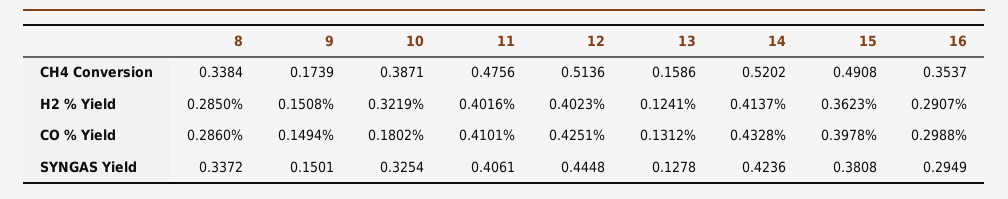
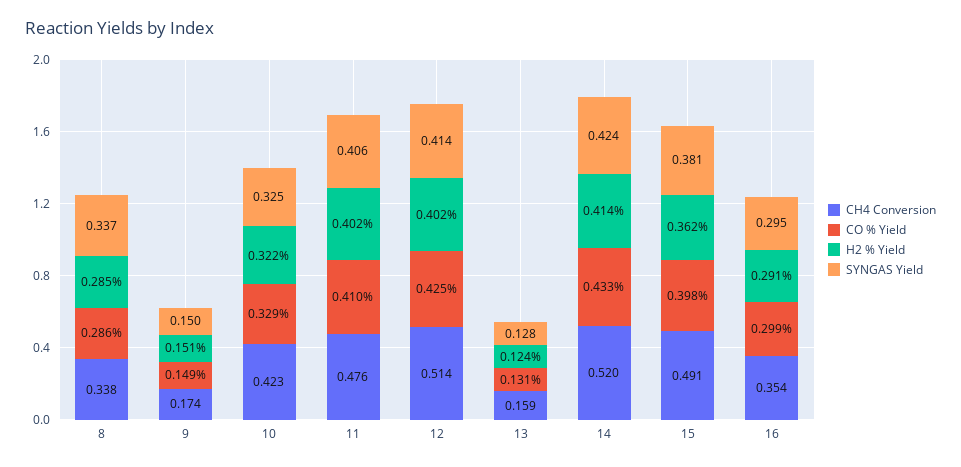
CH4 Conversion, 10: 0.3871 -> 0.423
CO % Yield, 10: 0.1802 -> 0.329
SYNGAS Yield, 12: 0.4448 -> 0.414

